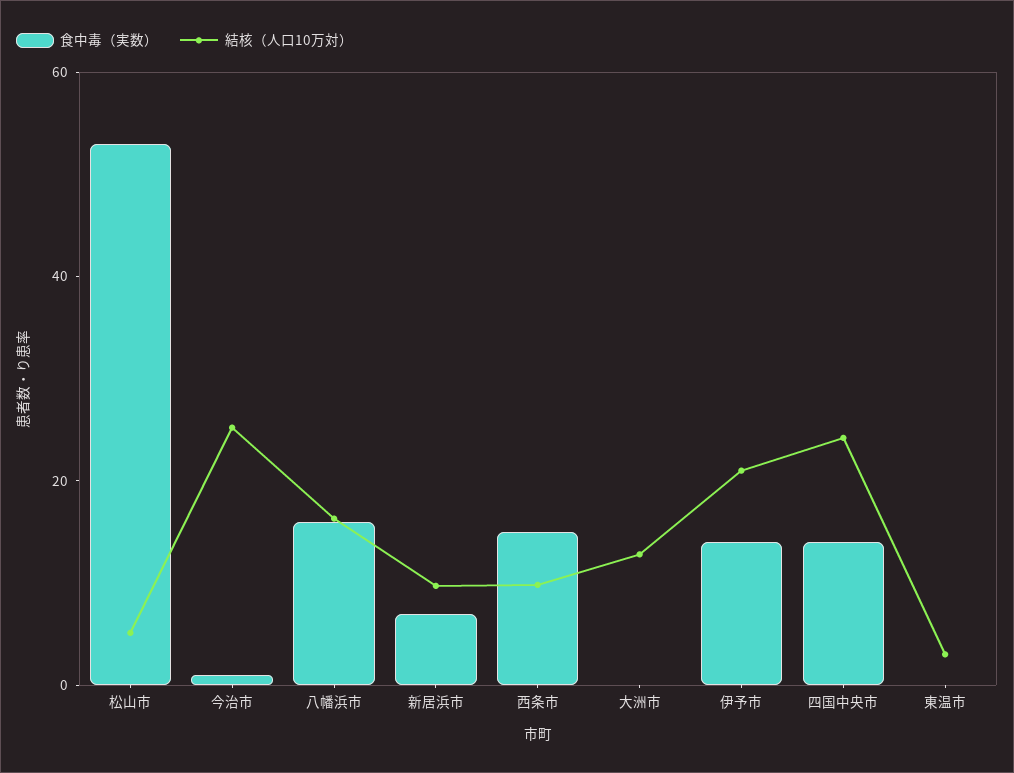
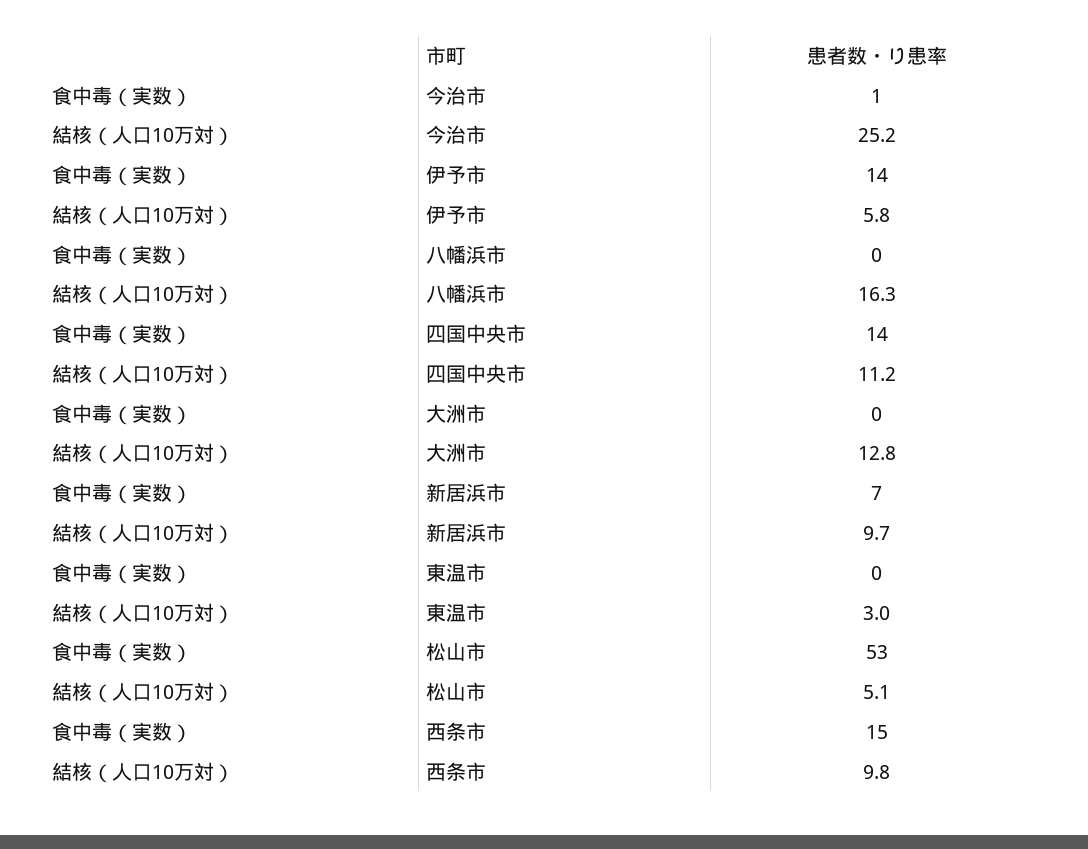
食中毒（実数）, 八幡浜市: 15 -> 0
結核（人口10万対）, 伊予市: 20 -> 5.8
結核（人口10万対）, 四国中央市: 25 -> 11.2

